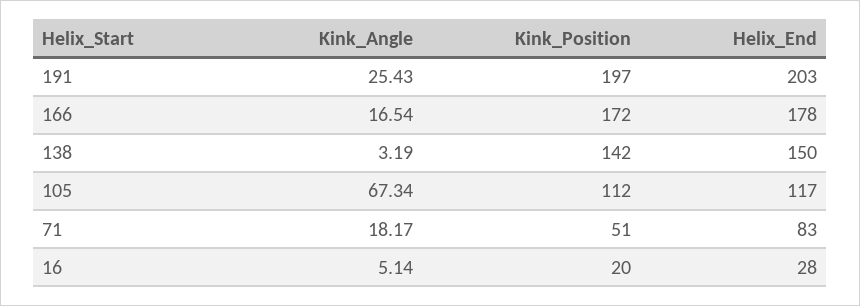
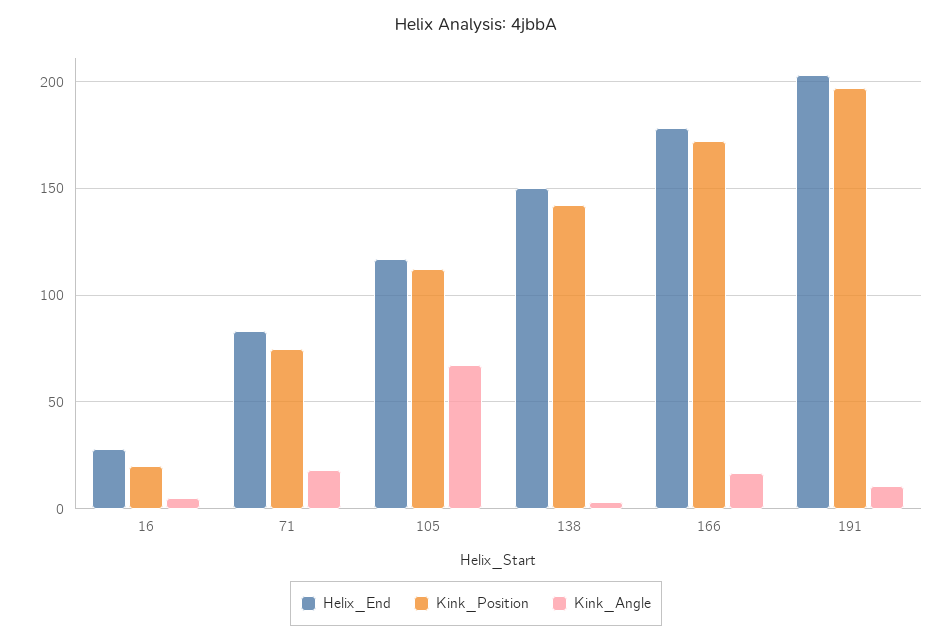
Kink_Angle, 191: 25.43 -> 10
Kink_Position, 71: 51 -> 75

